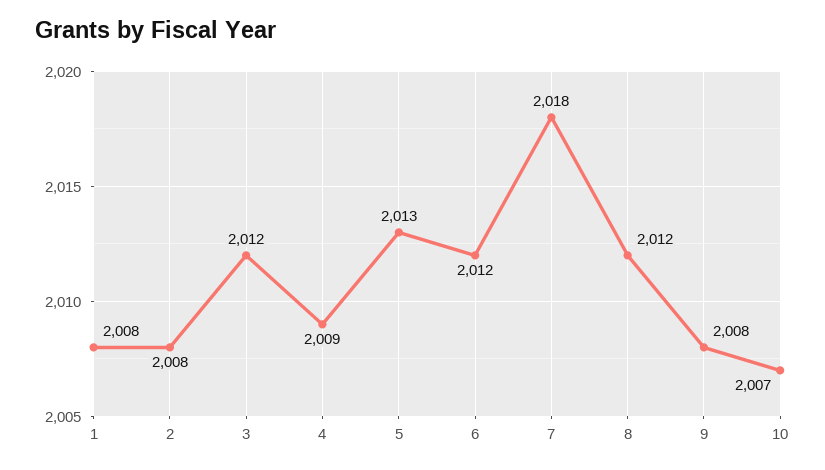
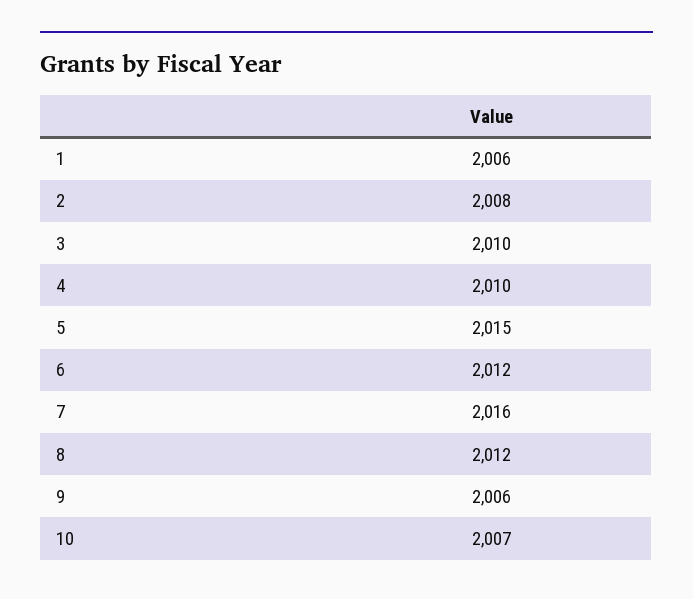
1: 2008 -> 2006
3: 2012 -> 2010
4: 2009 -> 2010
5: 2013 -> 2015
7: 2018 -> 2016
9: 2008 -> 2006

